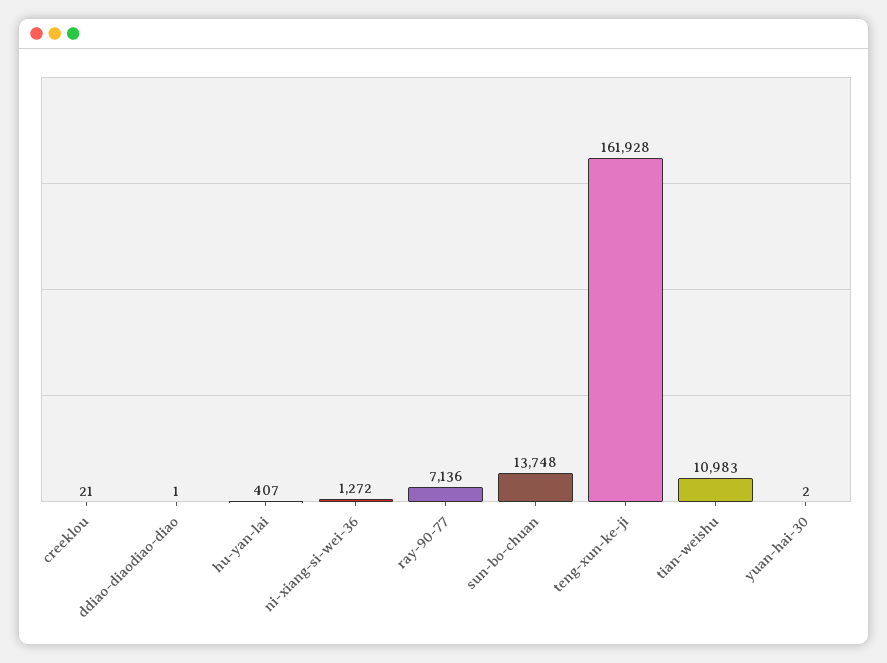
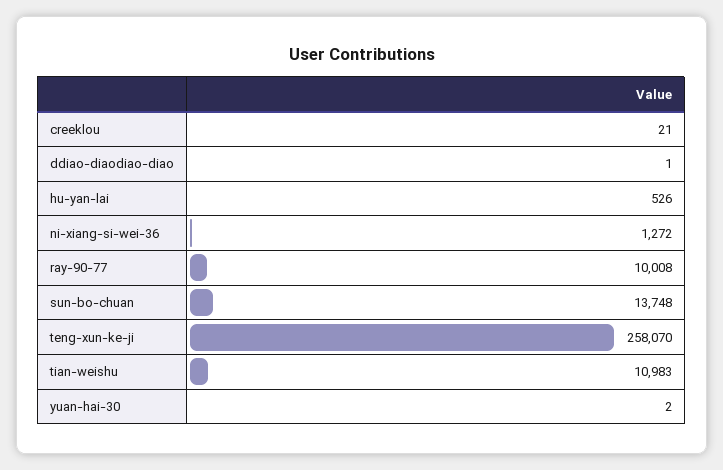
hu-yan-lai: 407 -> 526
ray-90-77: 7136 -> 10008
teng-xun-ke-ji: 161928 -> 258070

